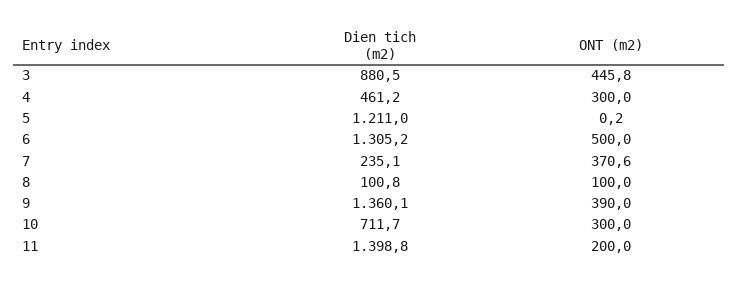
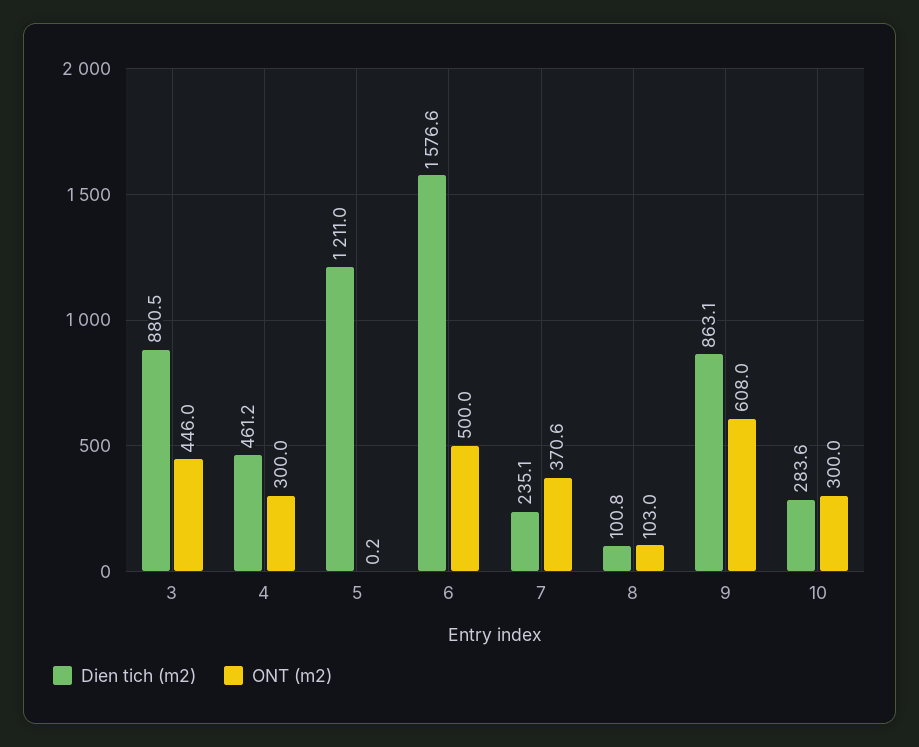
ONT (m2), 3: 445.8 -> 446
Dien tich (m2), 6: 1305.2 -> 1576.6
ONT (m2), 8: 100 -> 103
Dien tich (m2), 9: 1360.1 -> 863.1
ONT (m2), 9: 390 -> 608
Dien tich (m2), 10: 711.7 -> 283.6
Dien tich (m2), 11: 1398.8 -> none
ONT (m2), 11: 200 -> none

